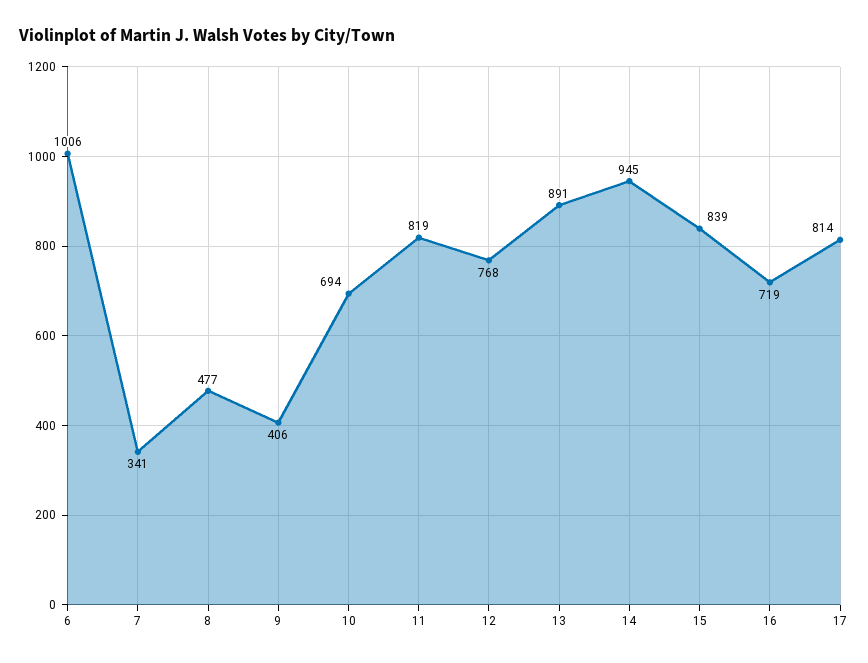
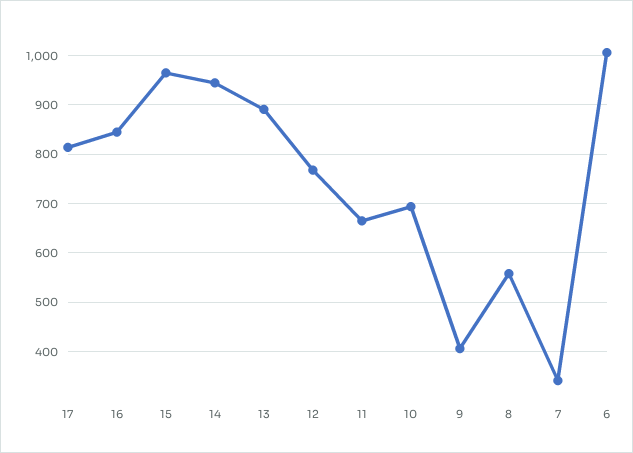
8: 477 -> 560
11: 819 -> 660
15: 839 -> 960
16: 719 -> 840

